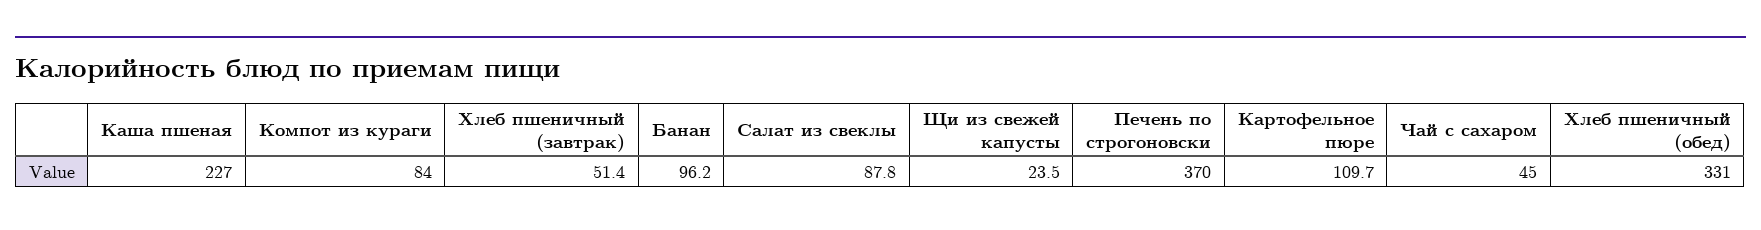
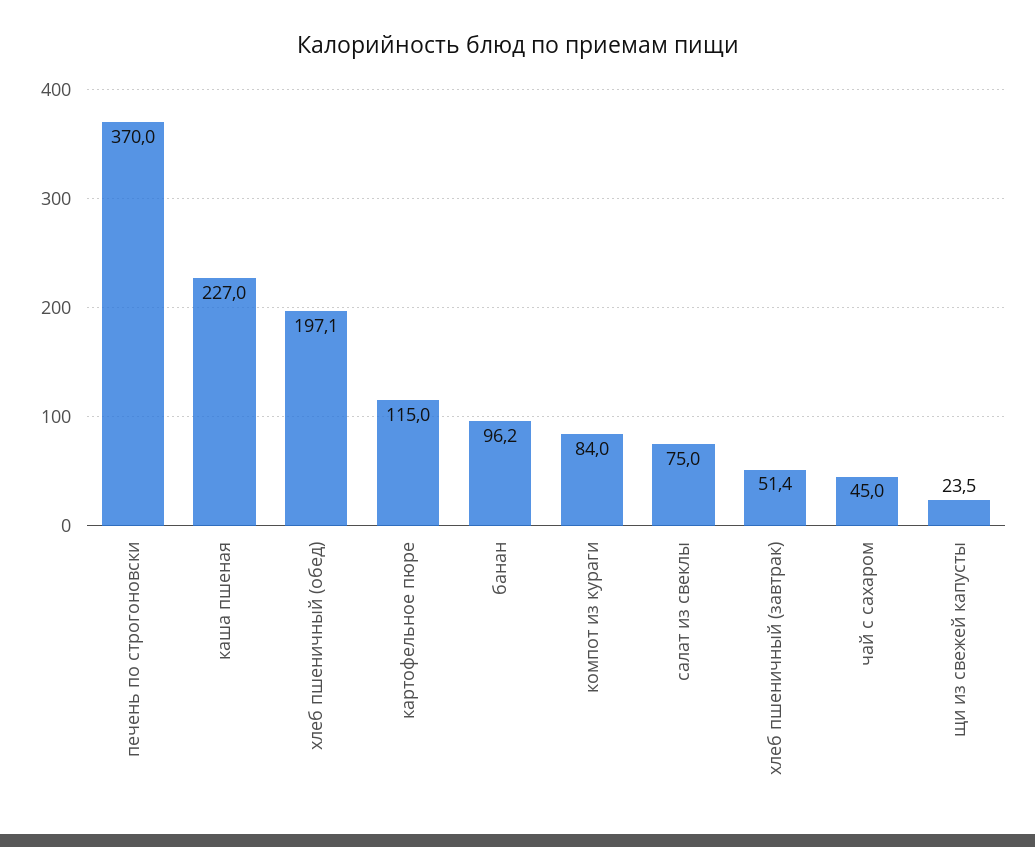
Салат из свеклы: 87.8 -> 75
Картофельное пюре: 109.7 -> 115
Хлеб пшеничный (обед): 331 -> 197.1

